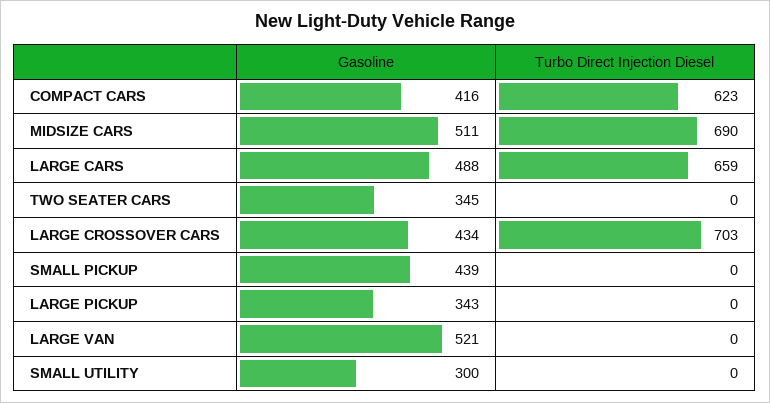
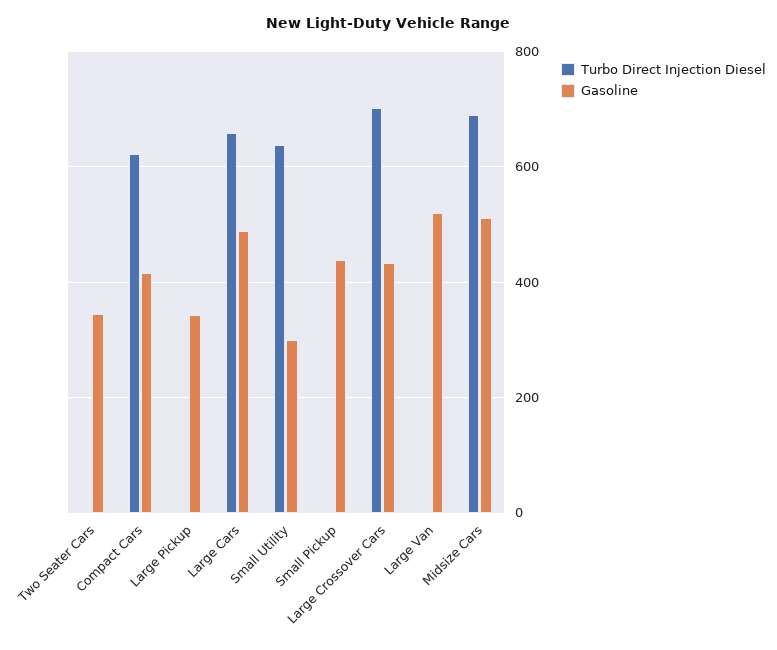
Turbo Direct Injection Diesel, SMALL UTILITY: 0 -> 640

